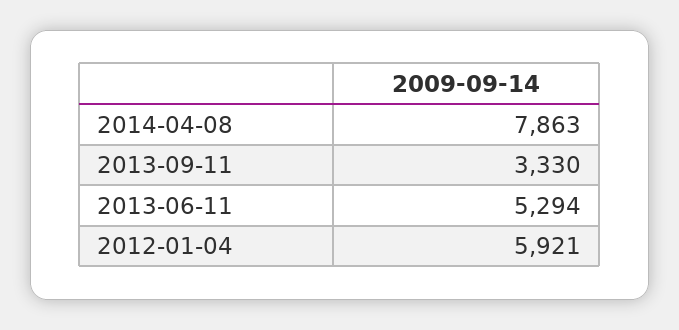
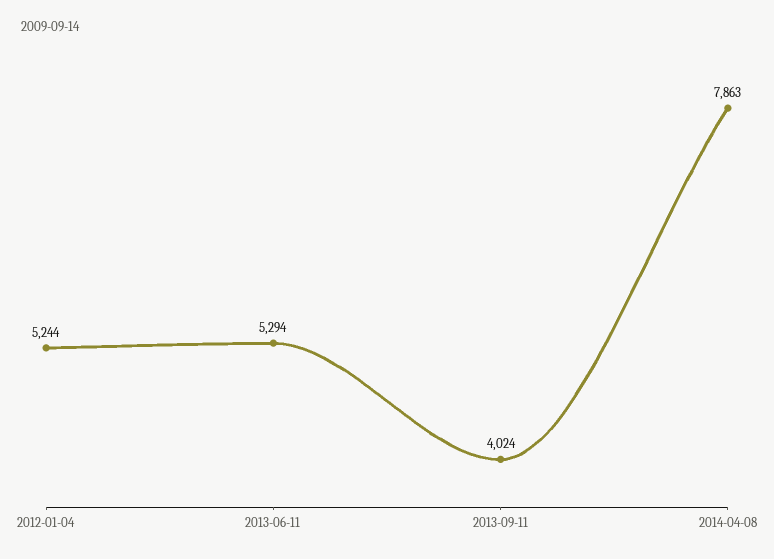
2013-09-11: 3330 -> 4024
2012-01-04: 5921 -> 5244

